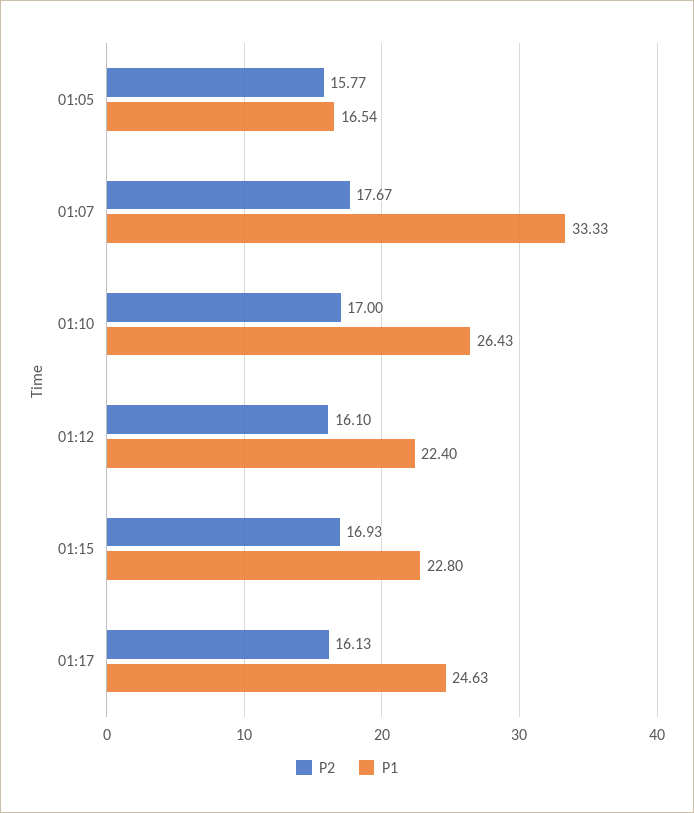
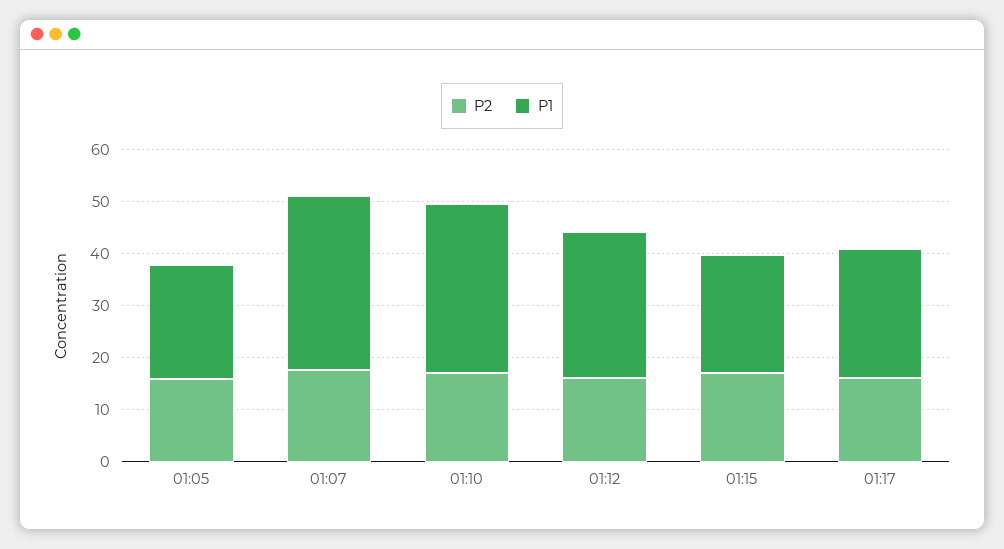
P1, 01:05: 16.54 -> 22
P1, 01:10: 26.43 -> 32
P1, 01:12: 22.4 -> 28

